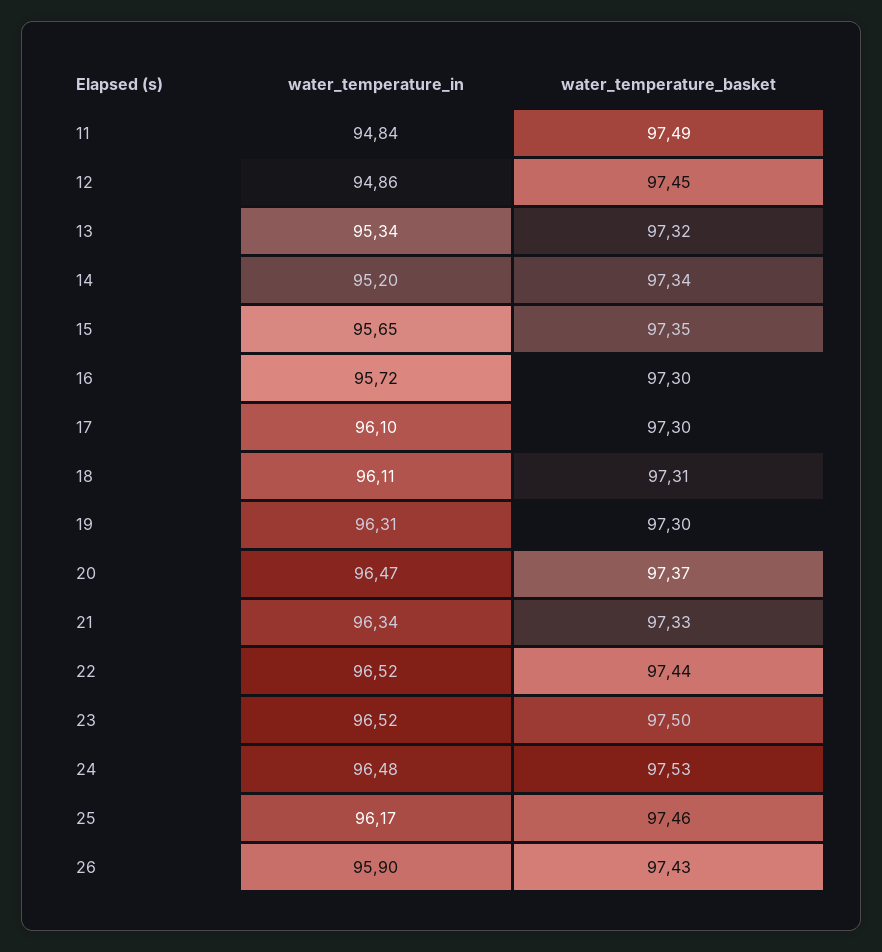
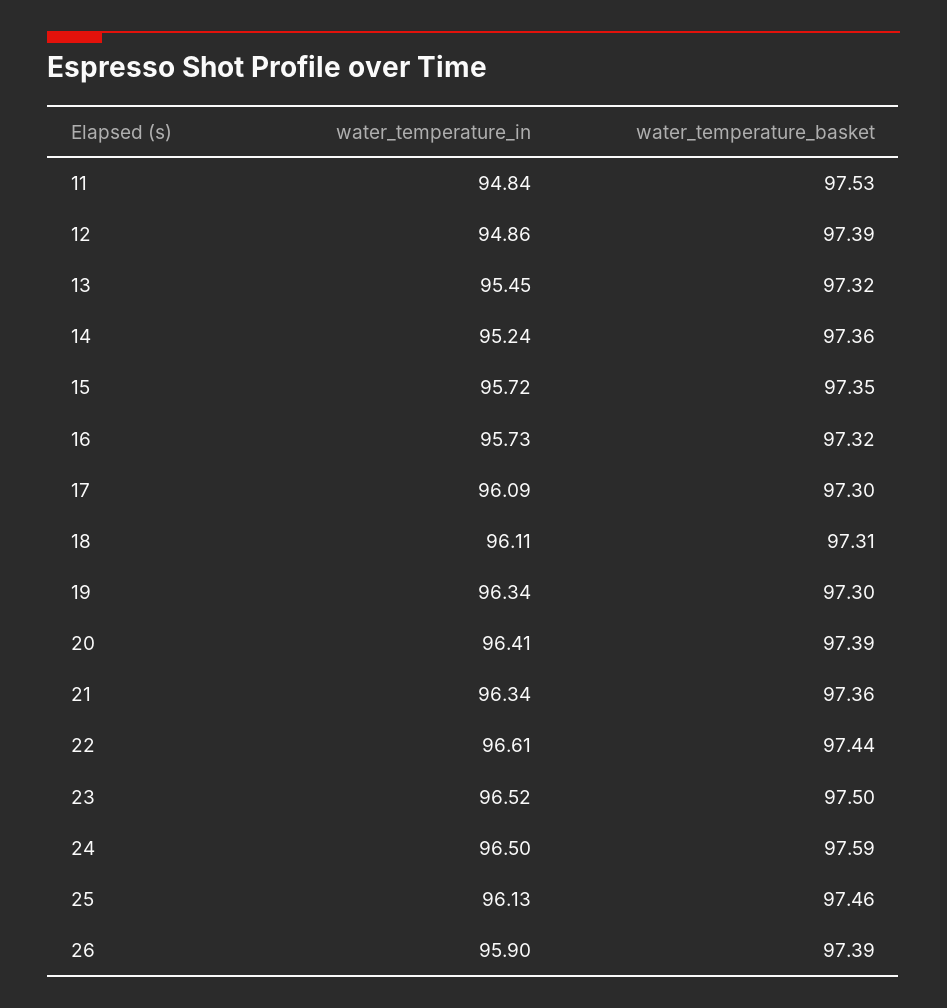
water_temperature_basket, 11: 97.49 -> 97.53
water_temperature_basket, 12: 97.45 -> 97.39
water_temperature_in, 13: 95.34 -> 95.45
water_temperature_in, 14: 95.2 -> 95.24
water_temperature_basket, 14: 97.34 -> 97.36
water_temperature_in, 15: 95.65 -> 95.72
water_temperature_in, 16: 95.72 -> 95.73
water_temperature_basket, 16: 97.3 -> 97.32
water_temperature_in, 17: 96.1 -> 96.09
water_temperature_in, 19: 96.31 -> 96.34
water_temperature_in, 20: 96.47 -> 96.41
water_temperature_basket, 20: 97.37 -> 97.39
water_temperature_basket, 21: 97.33 -> 97.36
water_temperature_in, 22: 96.52 -> 96.61
water_temperature_in, 24: 96.48 -> 96.5
water_temperature_basket, 24: 97.53 -> 97.59
water_temperature_in, 25: 96.17 -> 96.13
water_temperature_basket, 26: 97.43 -> 97.39

